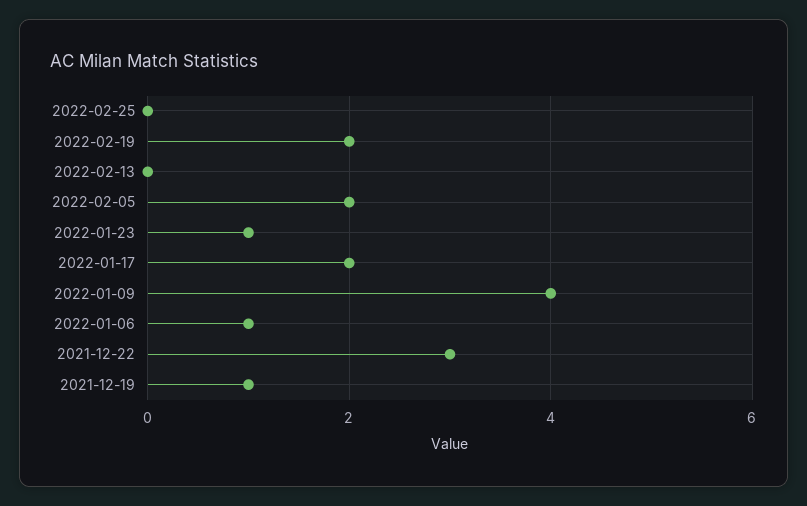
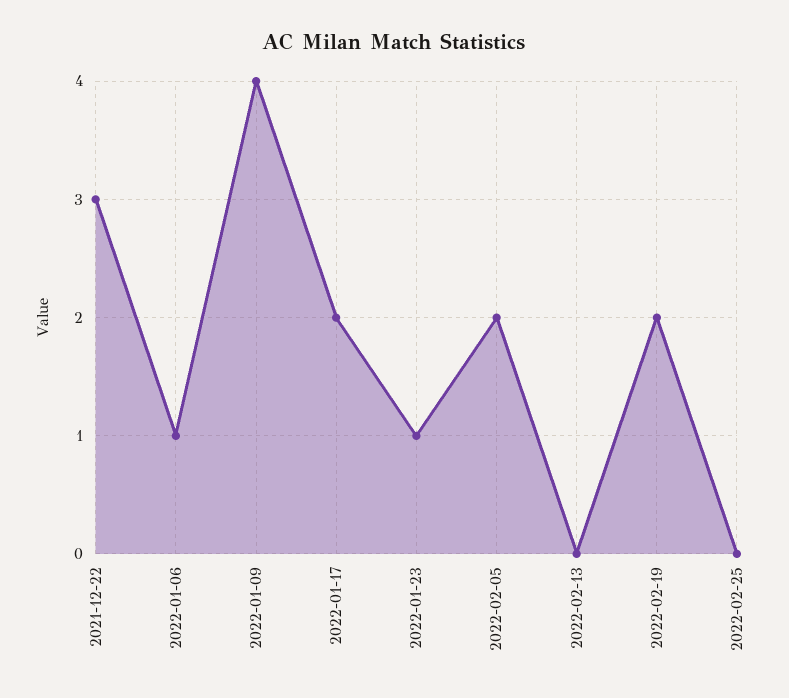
2021-12-19: 1 -> none

